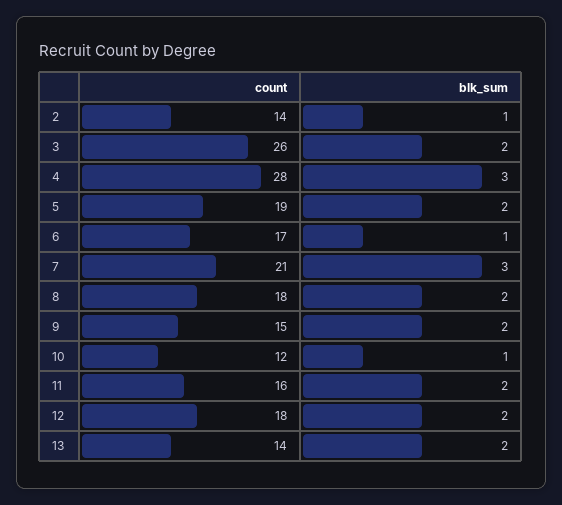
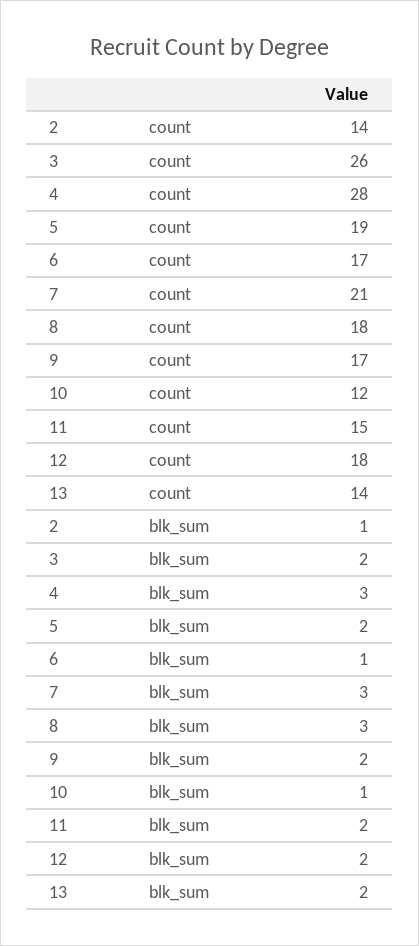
blk_sum, 8: 2 -> 3
count, 9: 15 -> 17
count, 11: 16 -> 15

